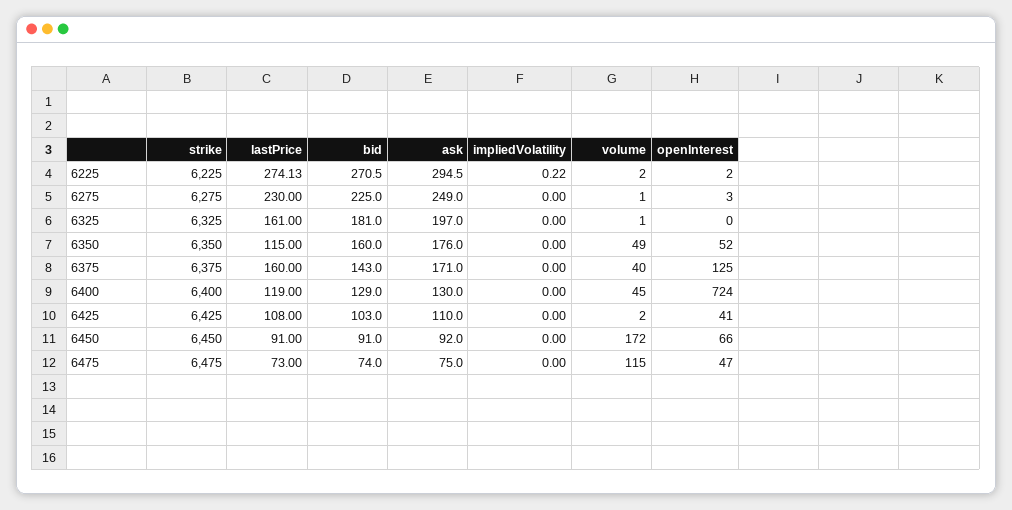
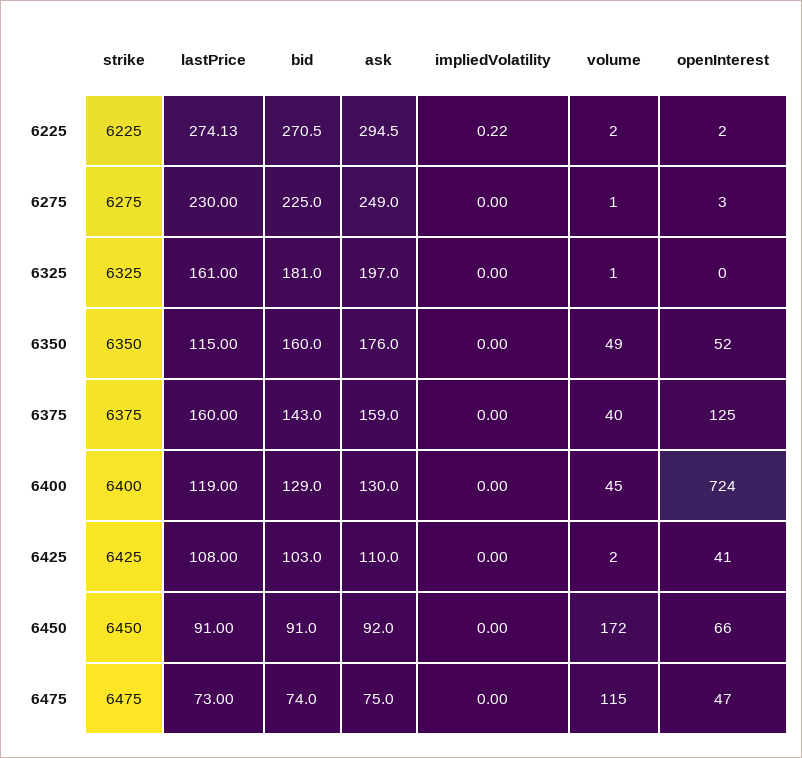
ask, 6375: 171 -> 159

